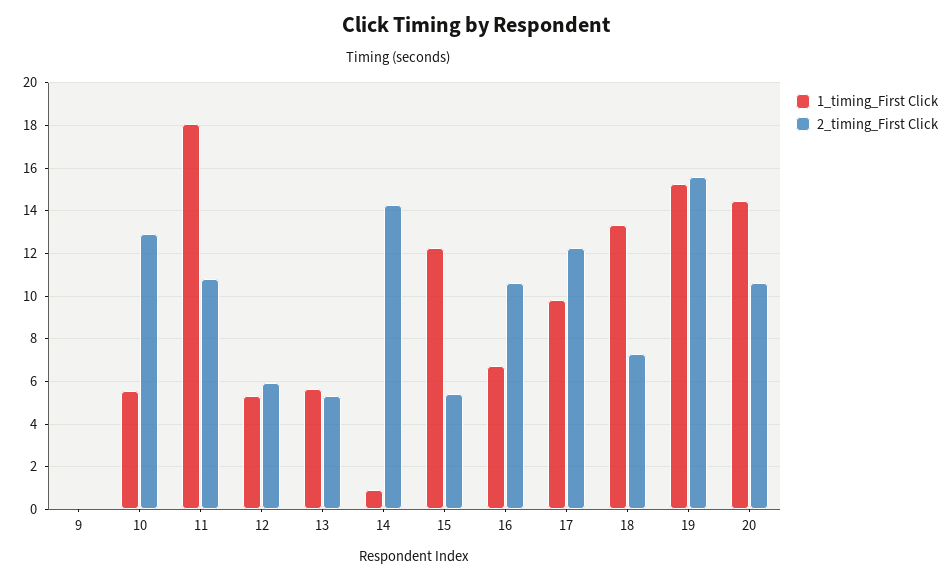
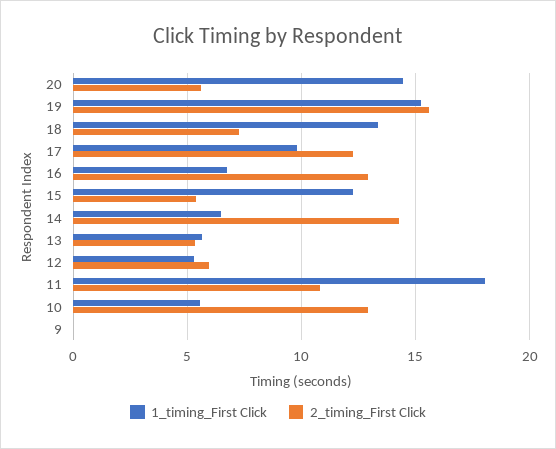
1_timing_First Click, 14: 1 -> 6.5
2_timing_First Click, 16: 10.5 -> 13
2_timing_First Click, 20: 10.5 -> 5.5

